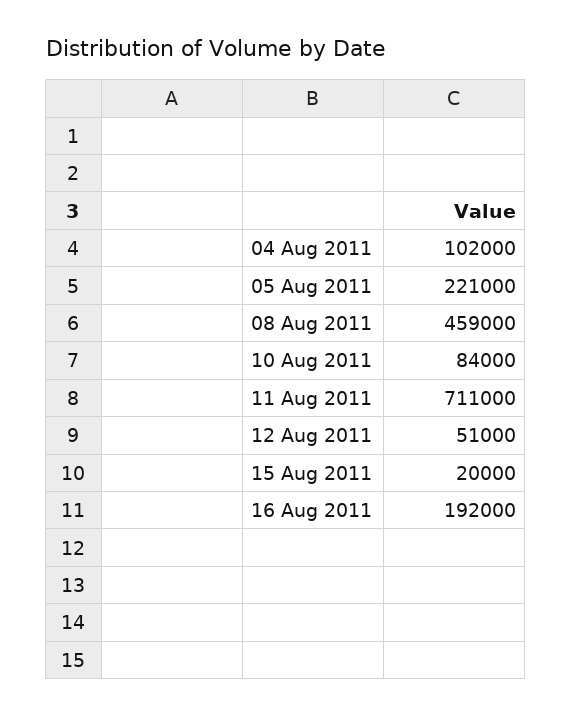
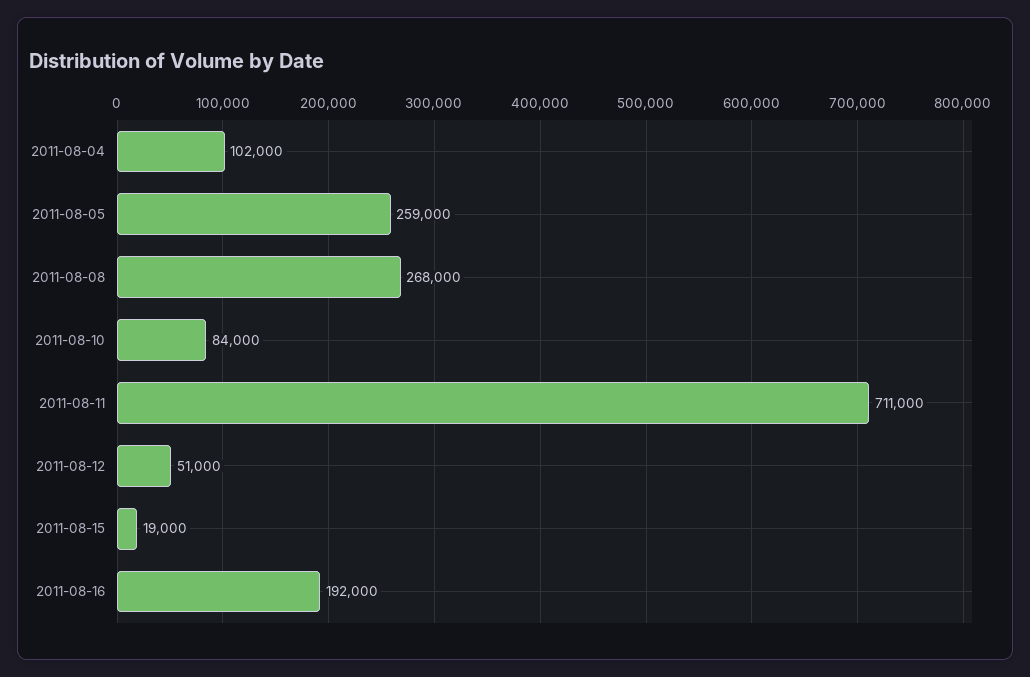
05 Aug 2011: 221000 -> 259000
08 Aug 2011: 459000 -> 268000
15 Aug 2011: 20000 -> 19000

